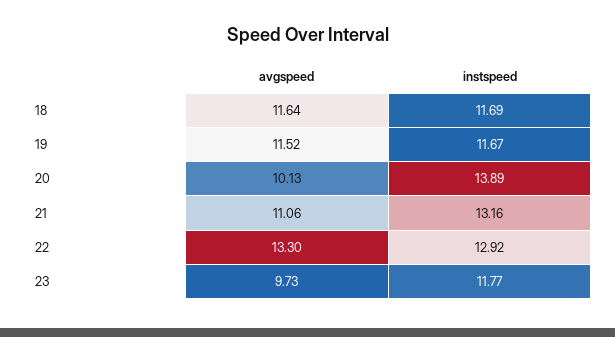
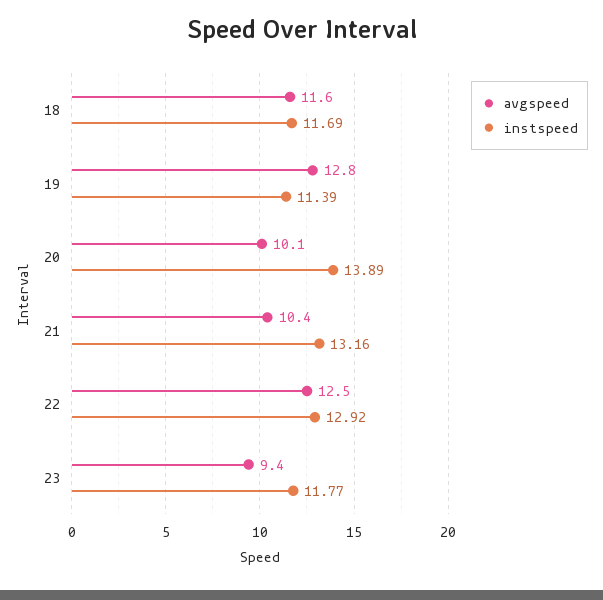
avgspeed, 19: 11.52 -> 12.8
instspeed, 19: 11.67 -> 11.39
avgspeed, 21: 11.06 -> 10.4
avgspeed, 22: 13.3 -> 12.5
avgspeed, 23: 9.73 -> 9.4

